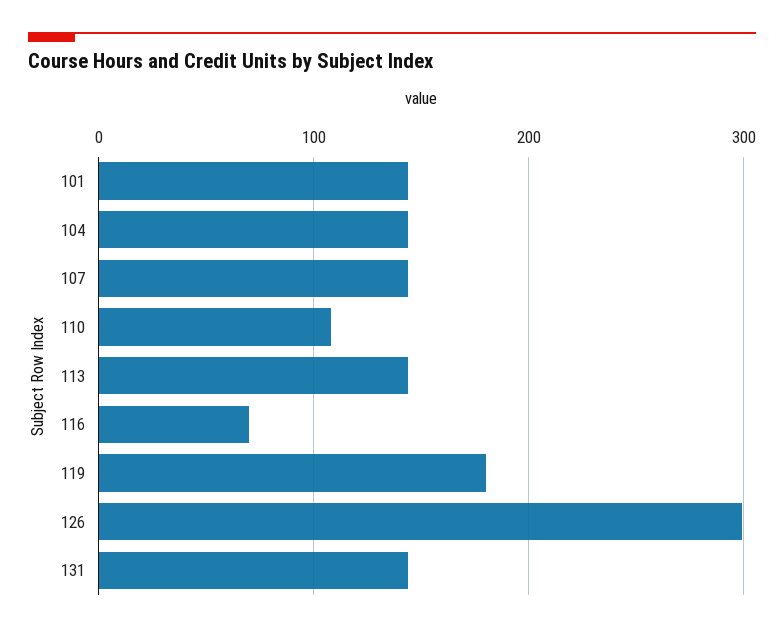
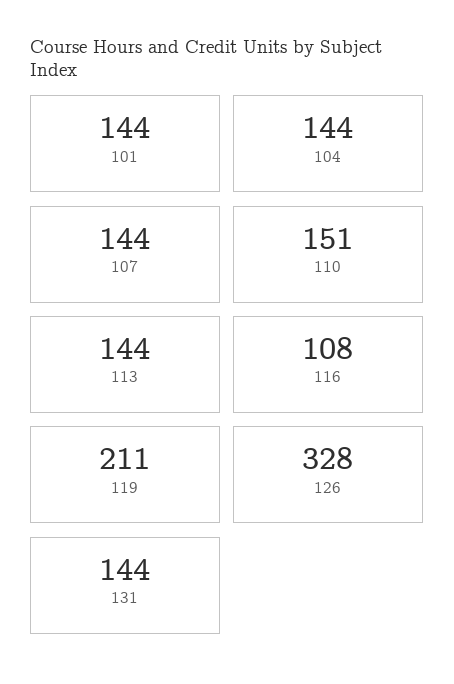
110: 110 -> 151
116: 70 -> 108
119: 180 -> 211
126: 300 -> 328

